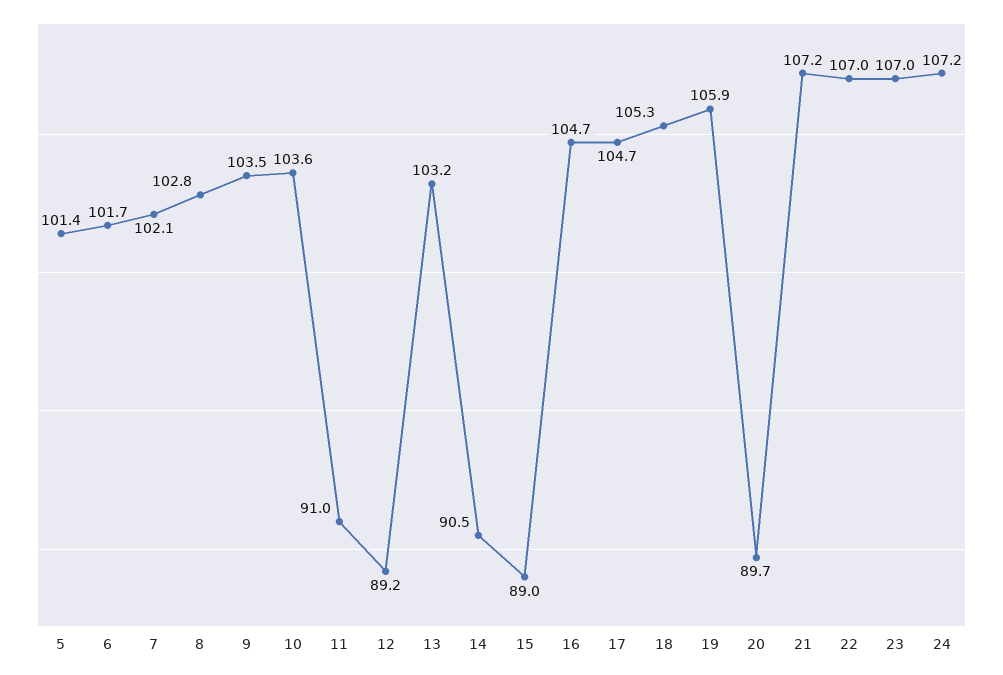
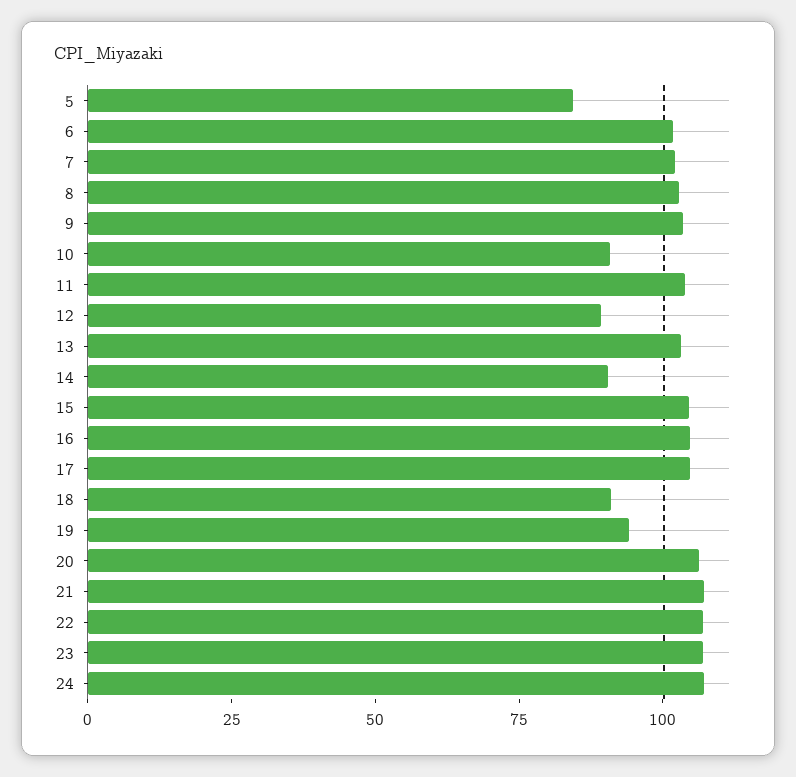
5: 101.4 -> 85
10: 103.6 -> 90
11: 91 -> 105
15: 89 -> 105
18: 105.3 -> 90
19: 105.9 -> 95
20: 89.7 -> 105

